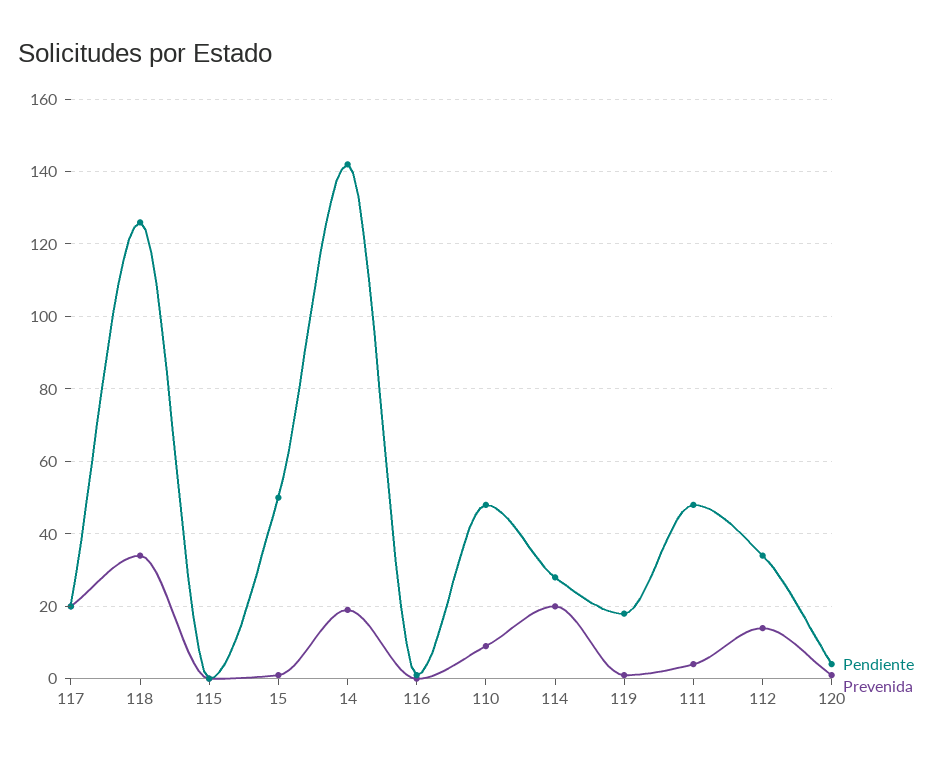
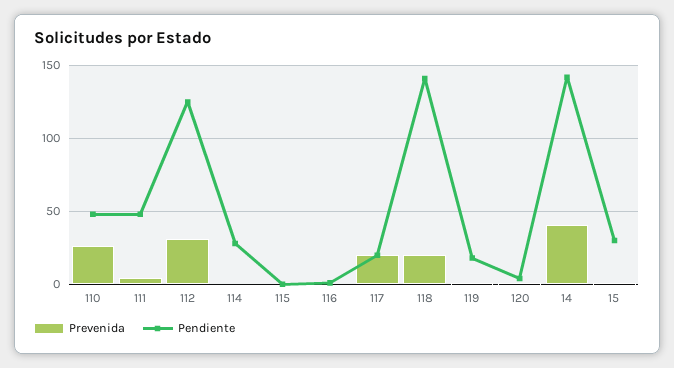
Pendiente, 118: 125 -> 140
Prevenida, 118: 35 -> 20
Pendiente, 15: 50 -> 30
Prevenida, 14: 20 -> 40
Prevenida, 110: 10 -> 25
Prevenida, 114: 20 -> 0
Pendiente, 112: 35 -> 125
Prevenida, 112: 15 -> 30

